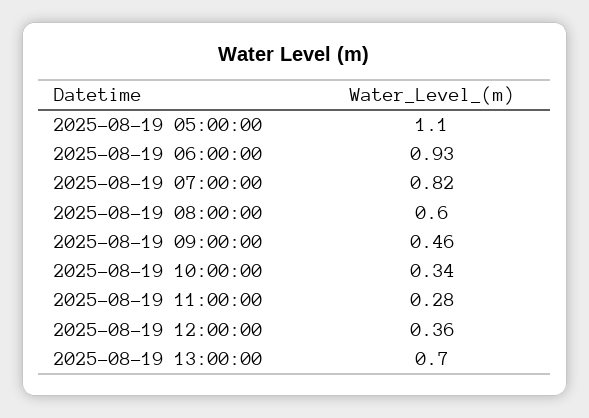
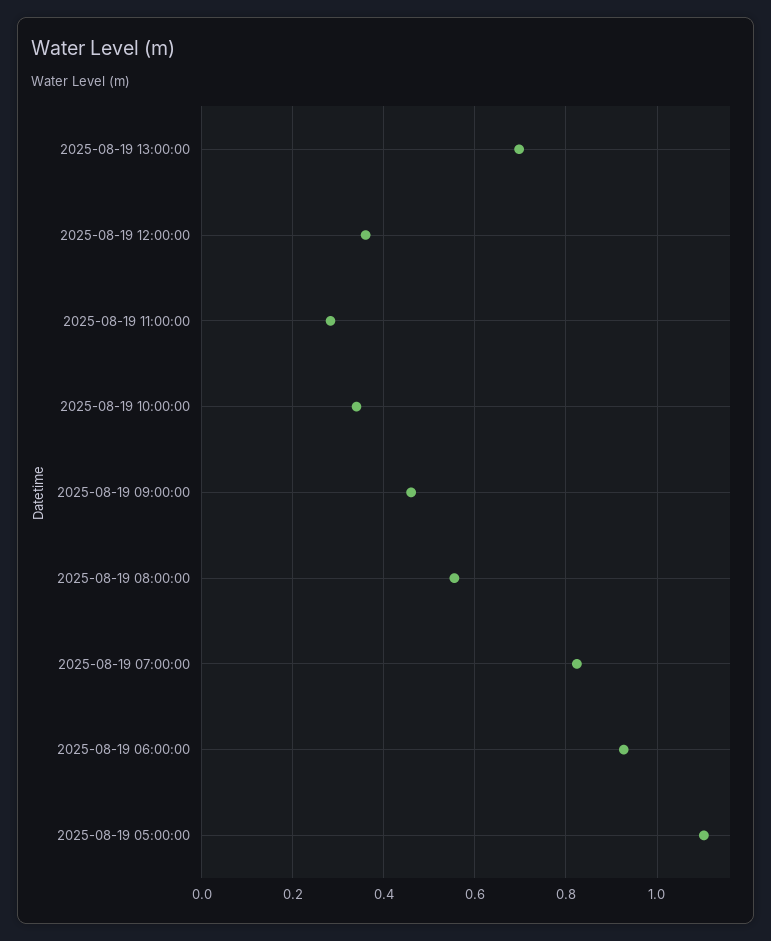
2025-08-19 08:00:00: 0.6 -> 0.56

